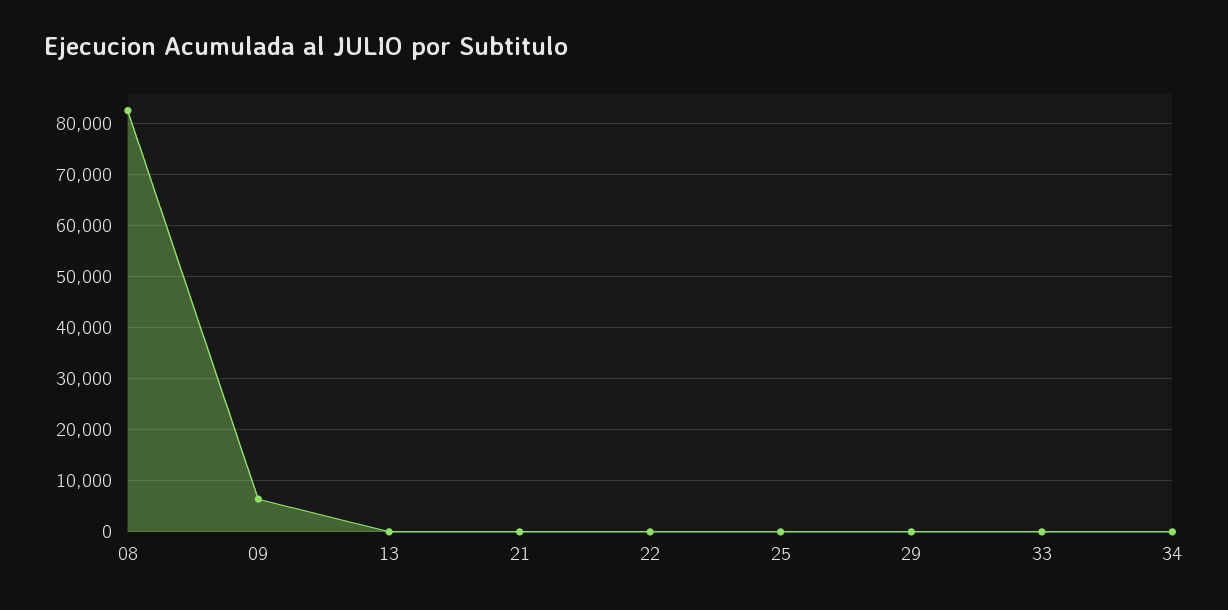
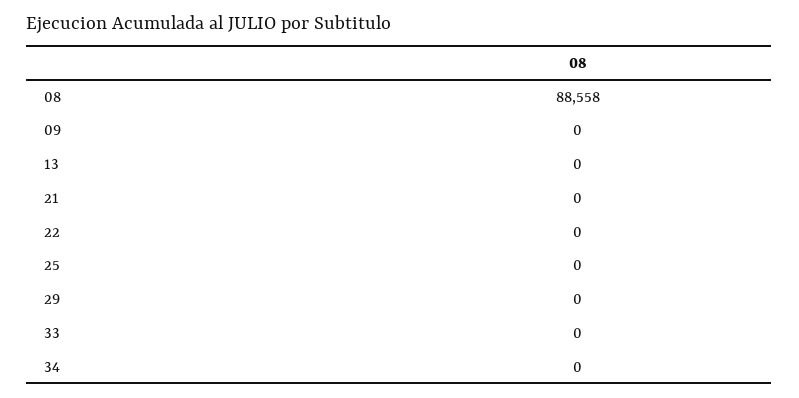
08: 82000 -> 88558
09: 6000 -> 0

